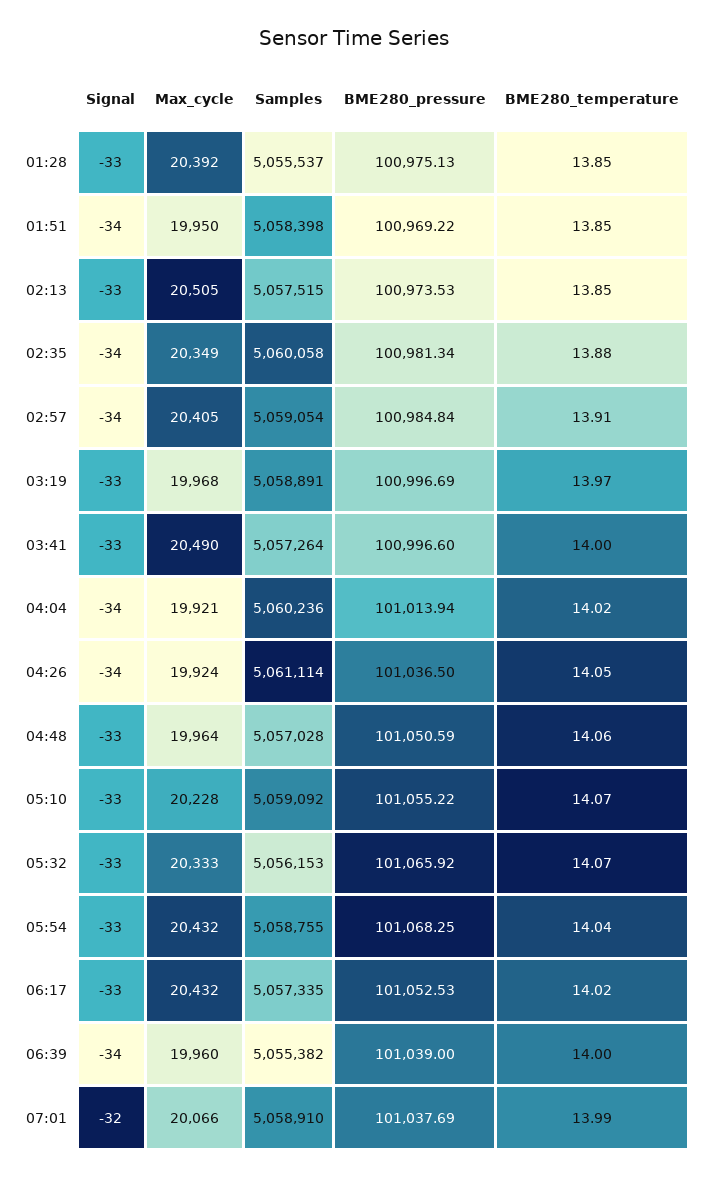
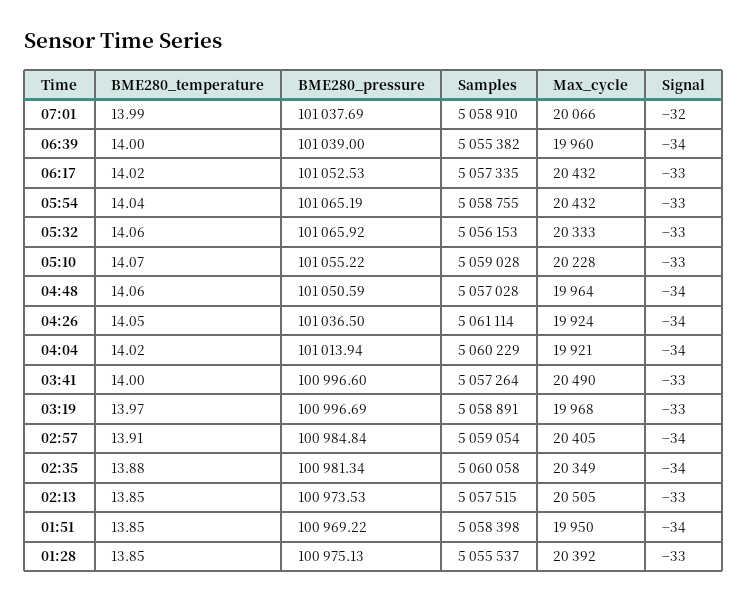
Samples, 04:04: 5060236 -> 5060229
Signal, 04:48: -33 -> -34
Samples, 05:10: 5059092 -> 5059028
BME280_temperature, 05:32: 14.07 -> 14.06
BME280_pressure, 05:54: 101068.25 -> 101065.19

